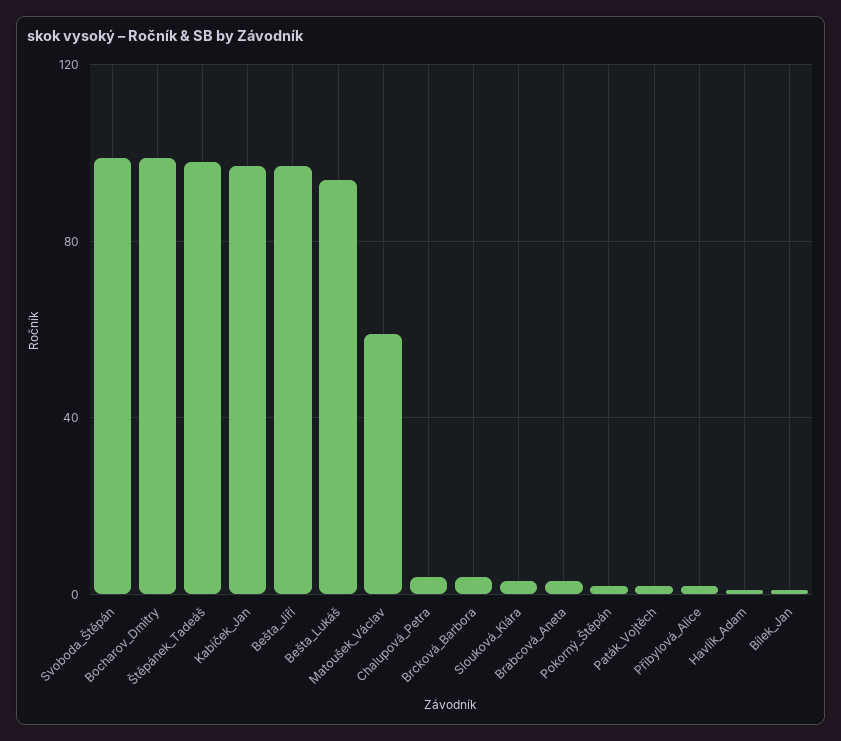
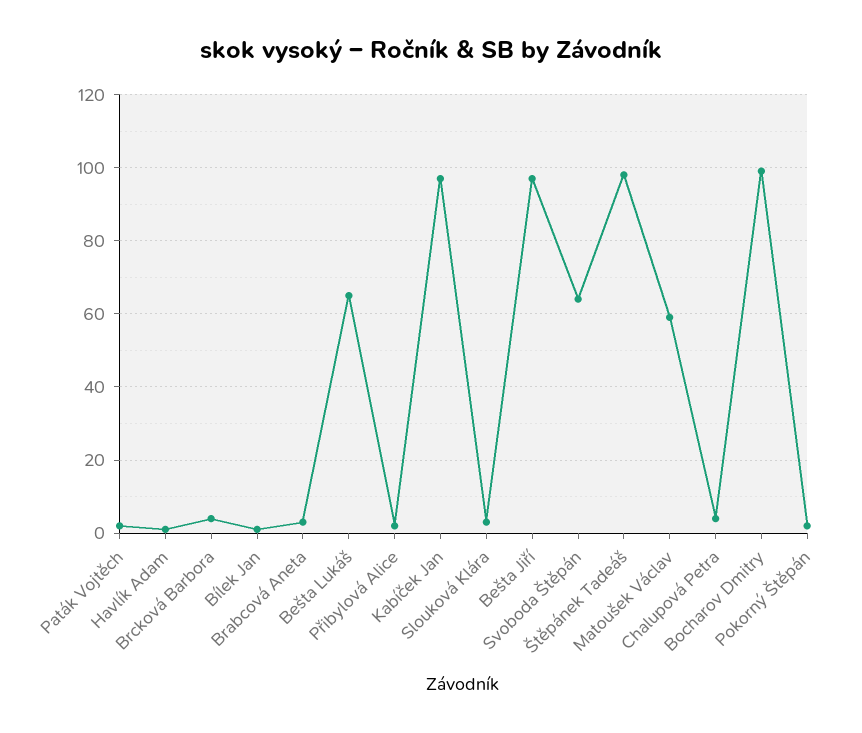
Svoboda_Štěpán: 100 -> 65
Bešta_Lukáš: 95 -> 65

